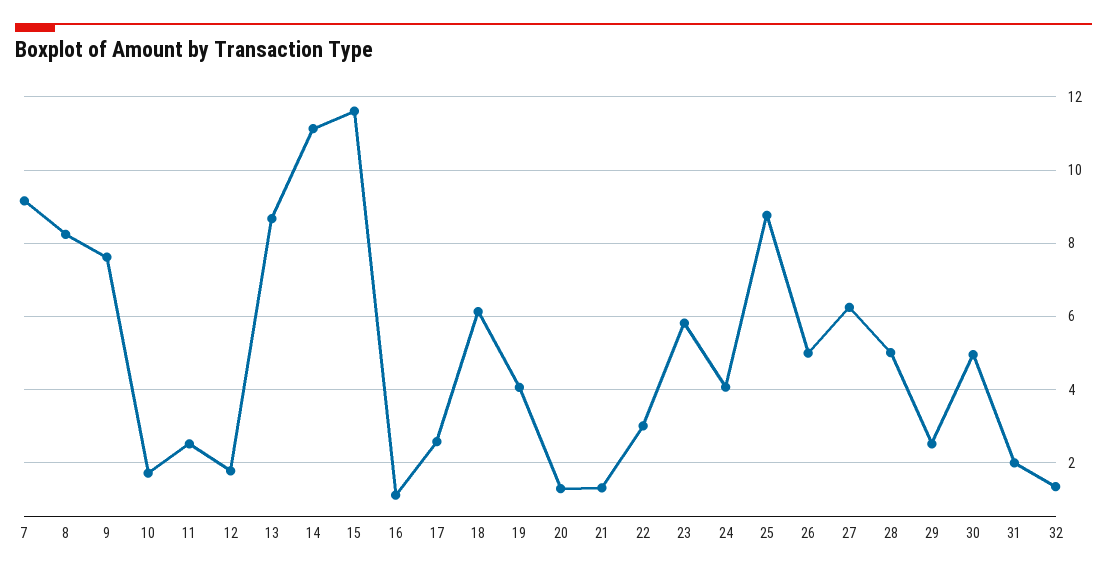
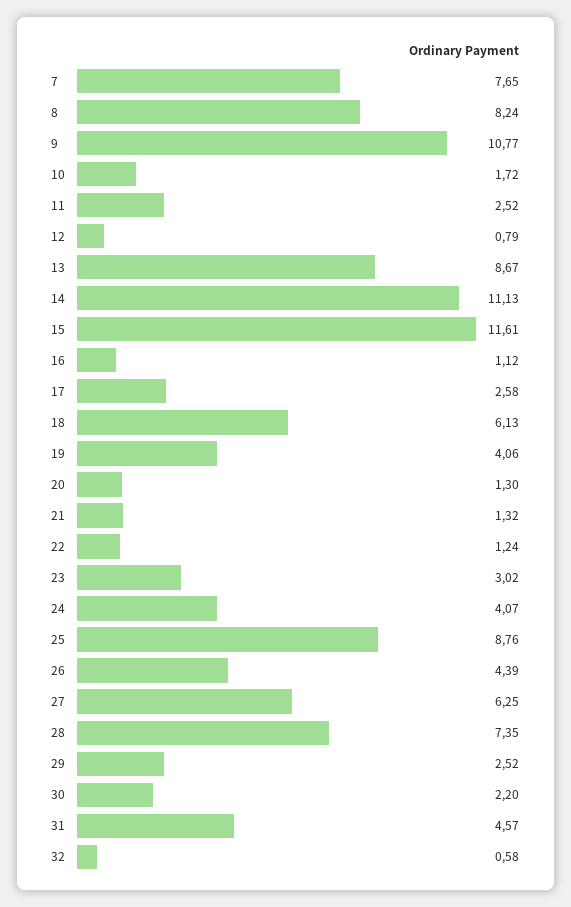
7: 9.2 -> 7.65
9: 7.6 -> 10.77
12: 1.8 -> 0.79
22: 3 -> 1.24
23: 5.8 -> 3.02
26: 5 -> 4.39
28: 5 -> 7.35
30: 5 -> 2.2
31: 2 -> 4.57
32: 1.4 -> 0.58

